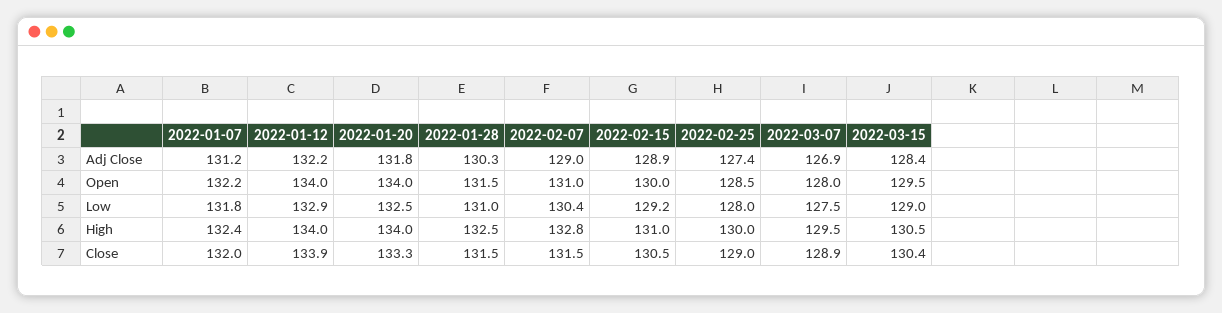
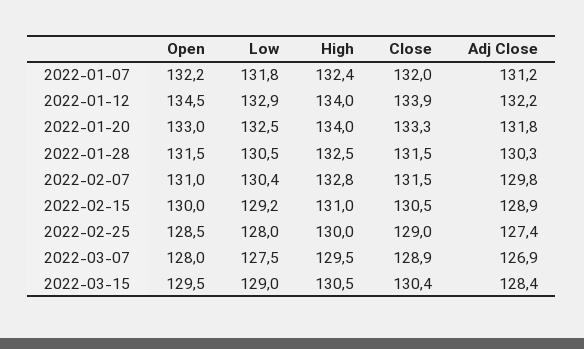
2022-02-07, Adj Close: 129 -> 129.8
2022-01-12, Open: 134 -> 134.5
2022-01-20, Open: 134 -> 133
2022-01-28, Low: 131 -> 130.5

